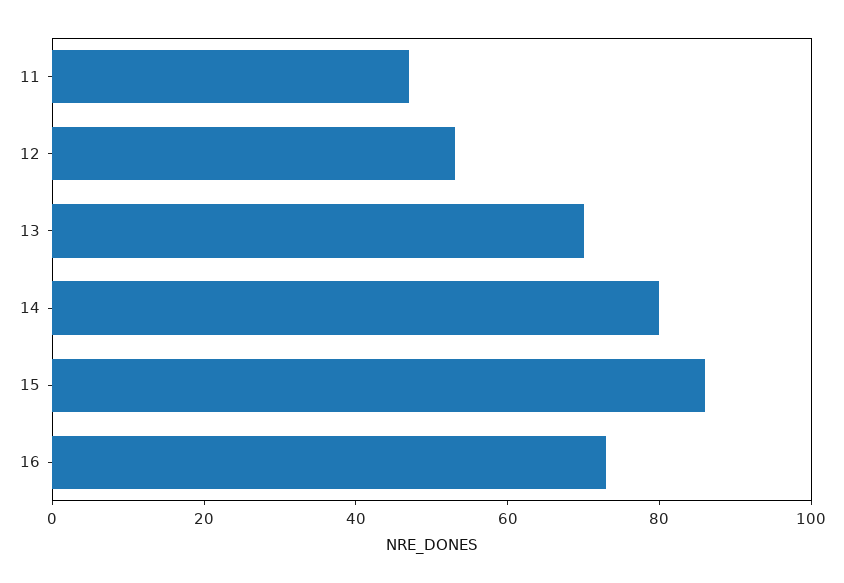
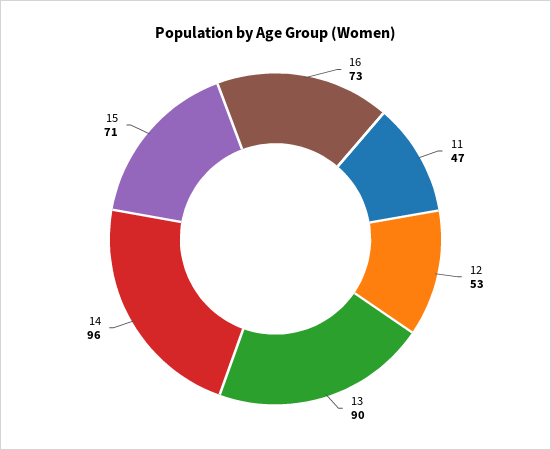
13: 70 -> 90
14: 80 -> 96
15: 85 -> 71

